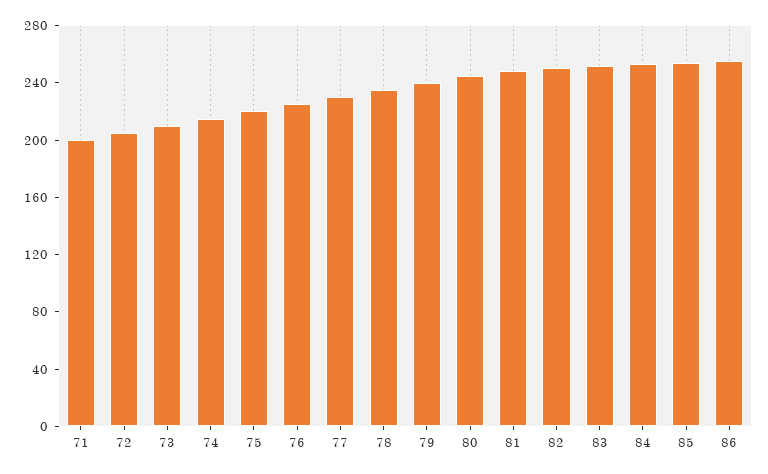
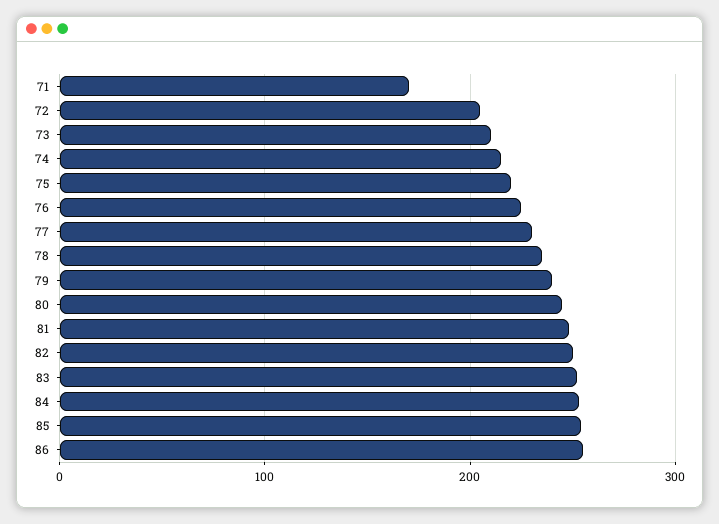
71: 200 -> 170

